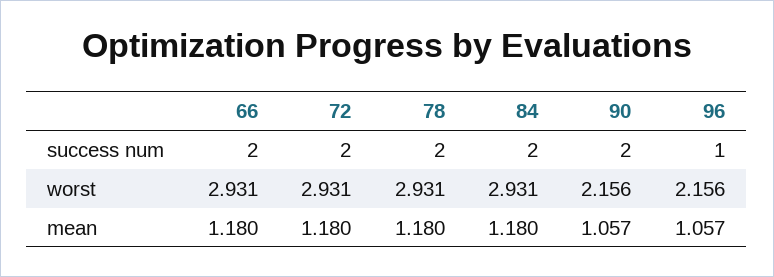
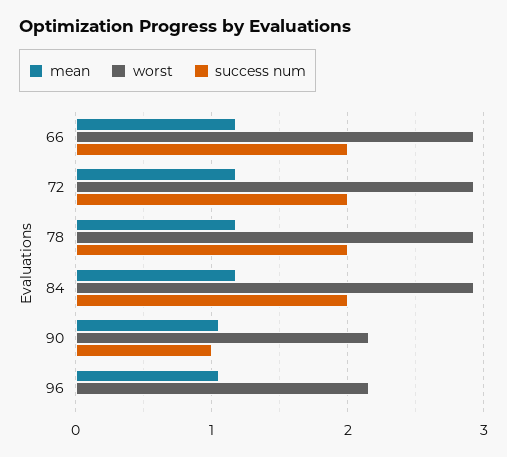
success num, 90: 2 -> 1
success num, 96: 1 -> 0

